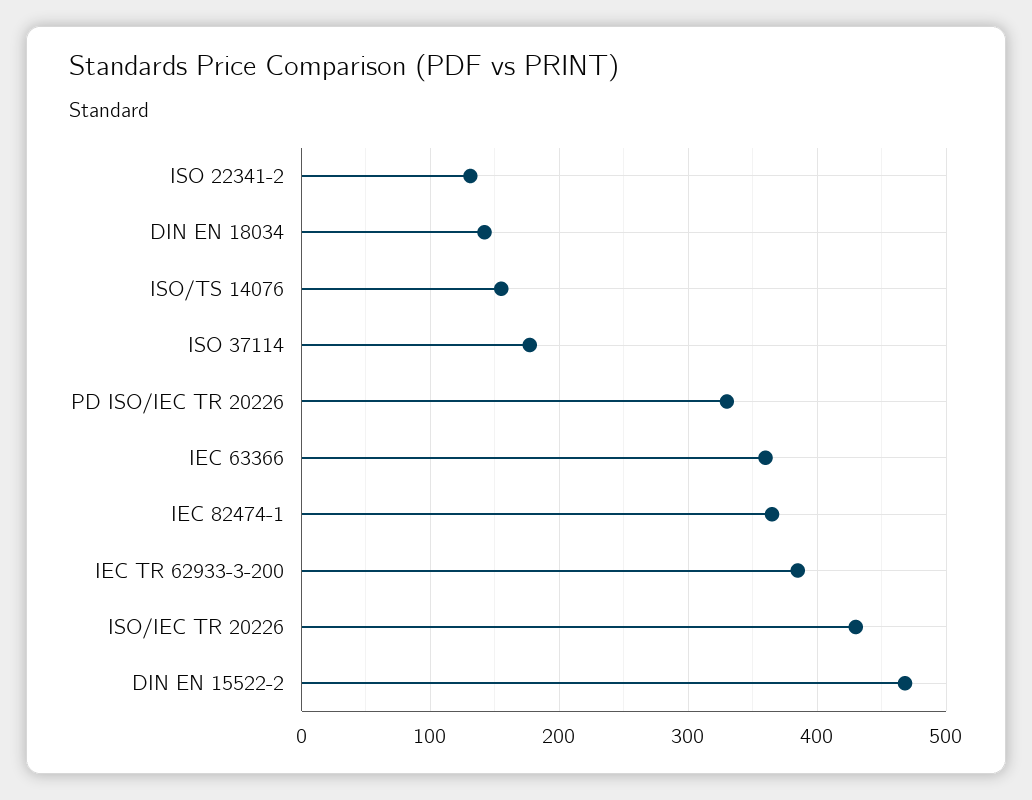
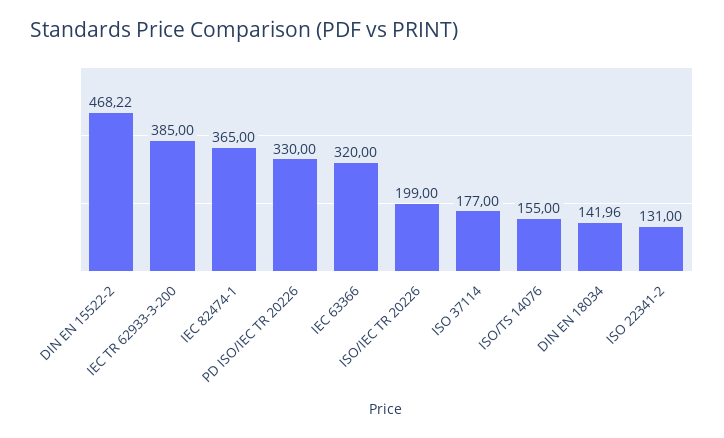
IEC 63366: 360 -> 320
ISO/IEC TR 20226: 430 -> 199

